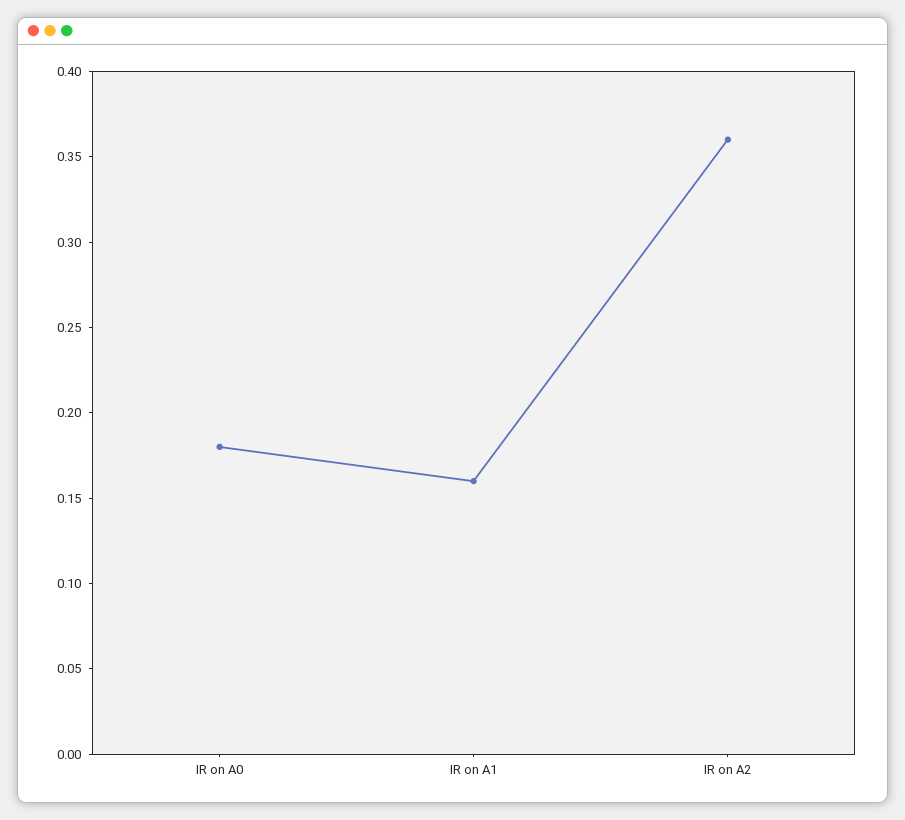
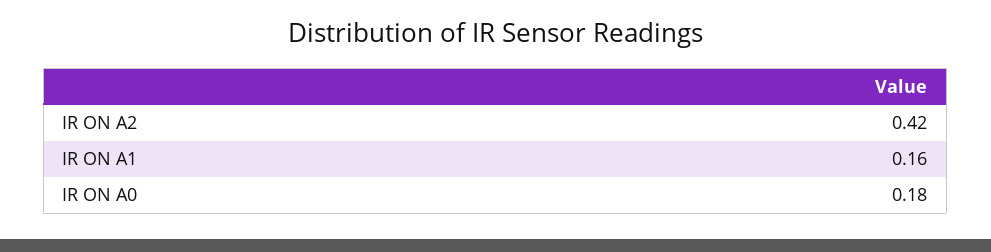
IR on A2: 0.36 -> 0.42

